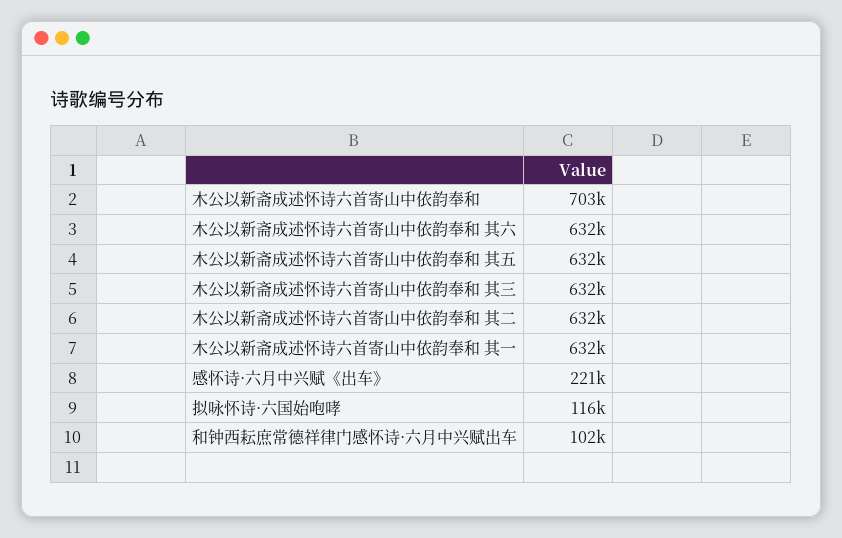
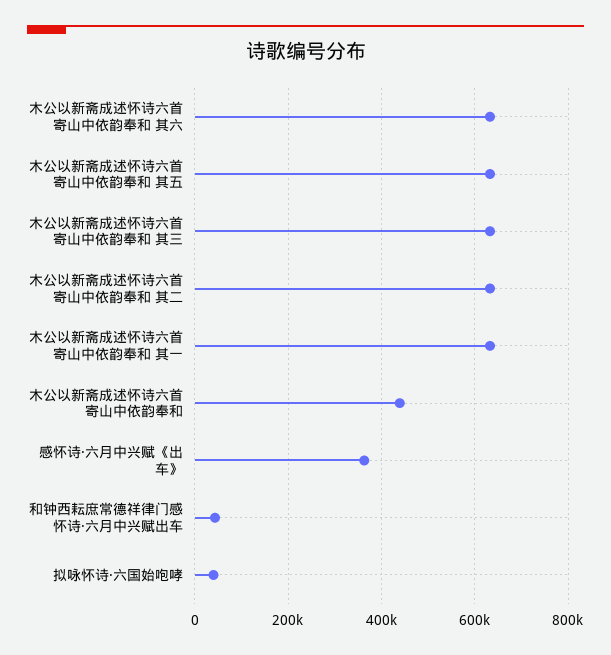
木公以新斋成述怀诗六首寄山中依韵奉和: 703000 -> 440000
感怀诗·六月中兴赋《出车》: 221000 -> 360000
拟咏怀诗·六国始咆哮: 116000 -> 40000
和钟西耘庶常德祥律门感怀诗·六月中兴赋出车: 102000 -> 40000

